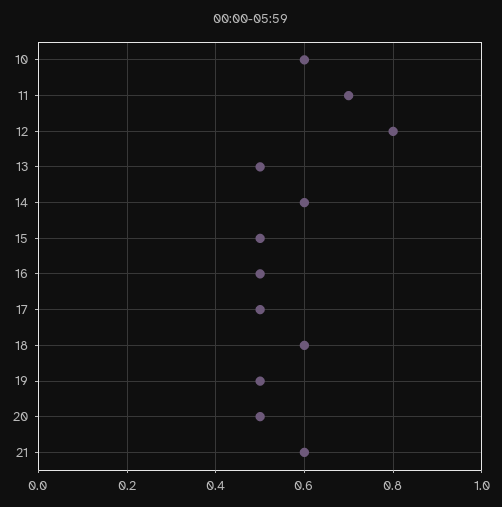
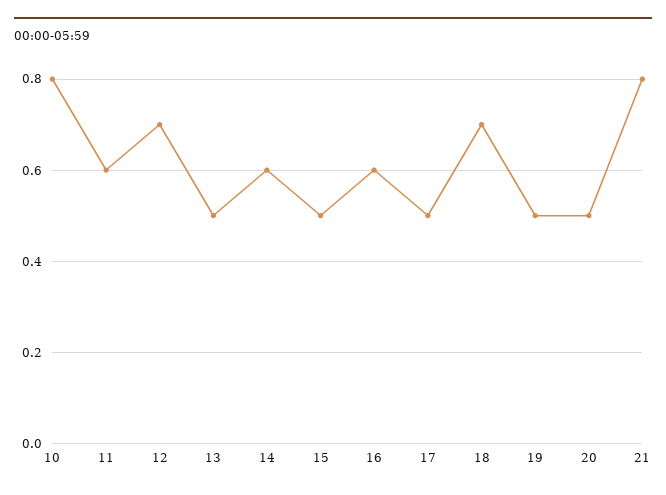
10: 0.6 -> 0.8
11: 0.7 -> 0.6
12: 0.8 -> 0.7
16: 0.5 -> 0.6
18: 0.6 -> 0.7
21: 0.6 -> 0.8

